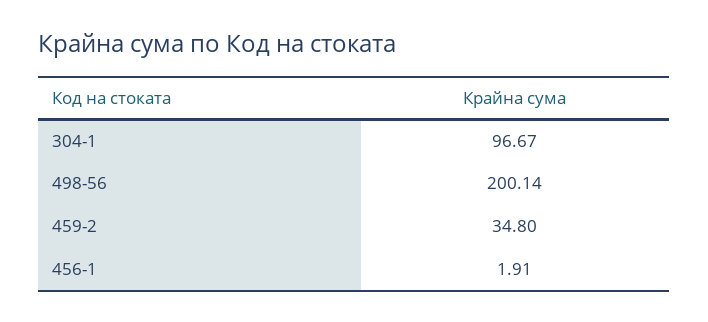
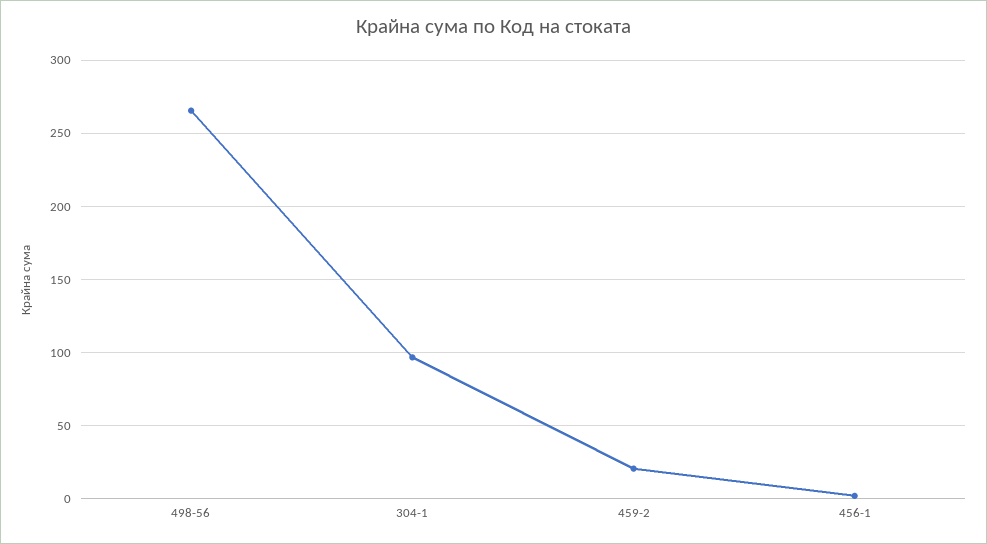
498-56: 200.14 -> 265
459-2: 34.8 -> 20

